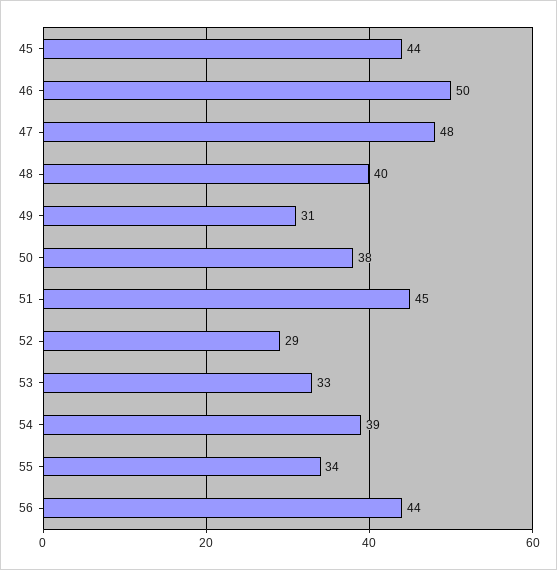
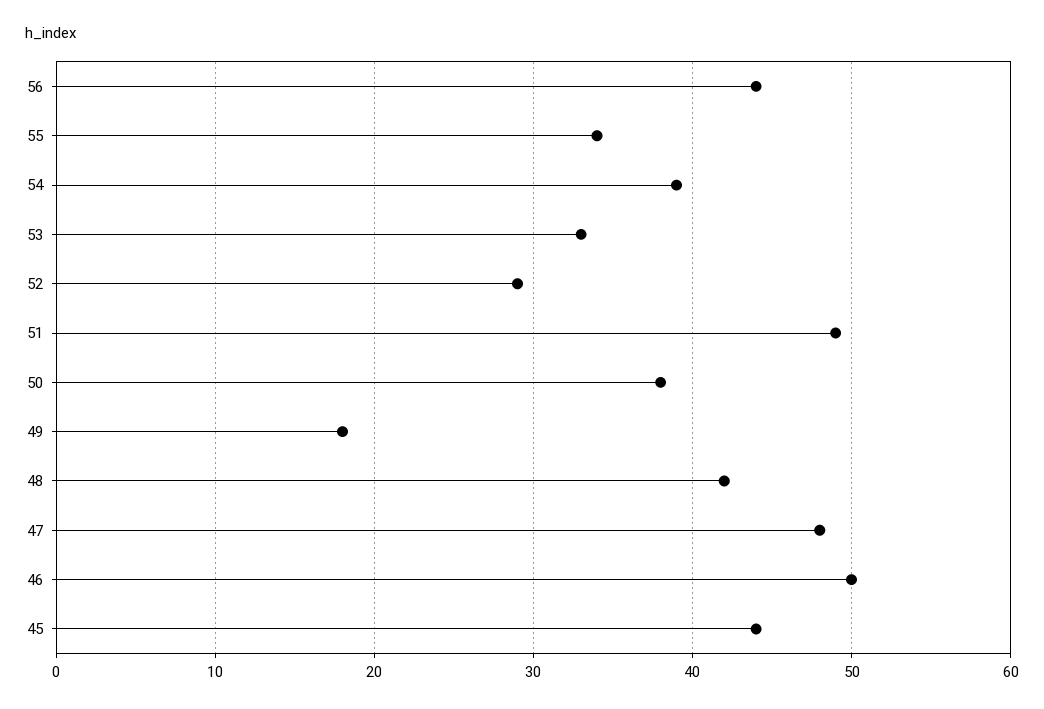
48: 40 -> 42
49: 31 -> 18
51: 45 -> 49

